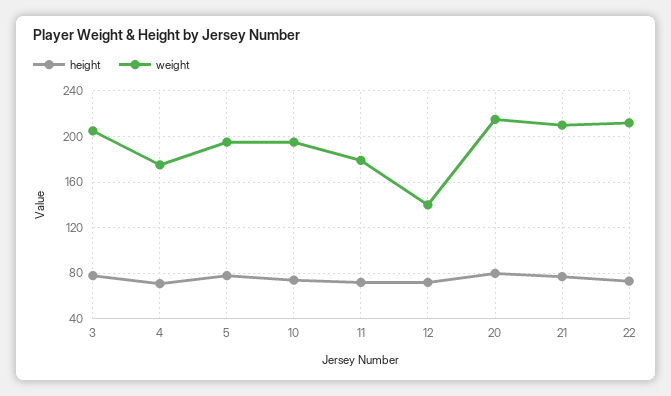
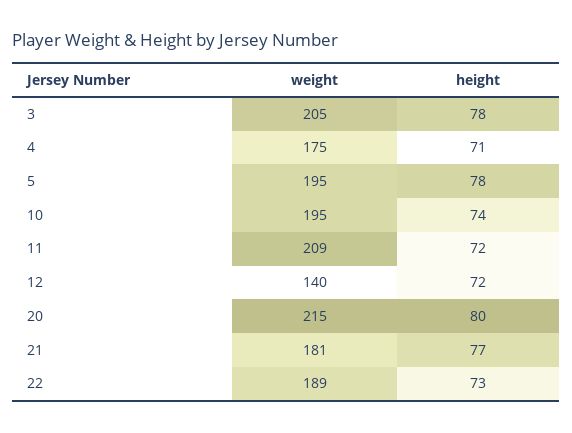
weight, 11: 180 -> 209
weight, 21: 210 -> 181
weight, 22: 210 -> 189

